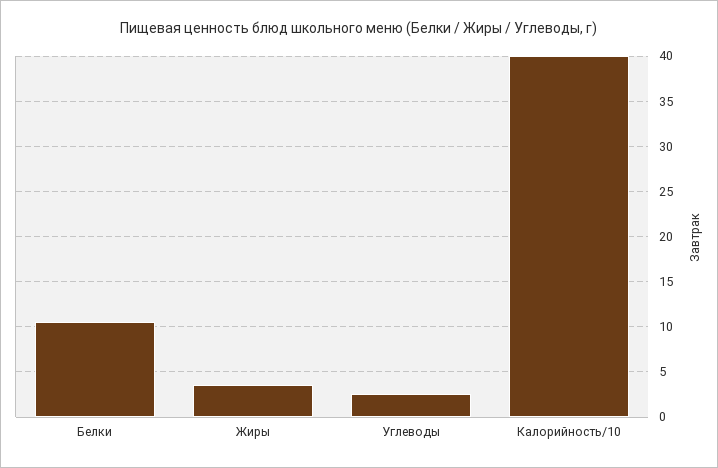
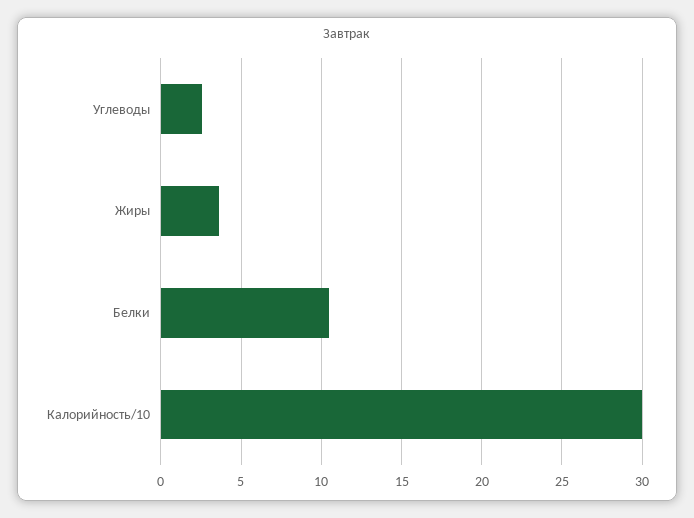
Калорийность/10: 40 -> 30

